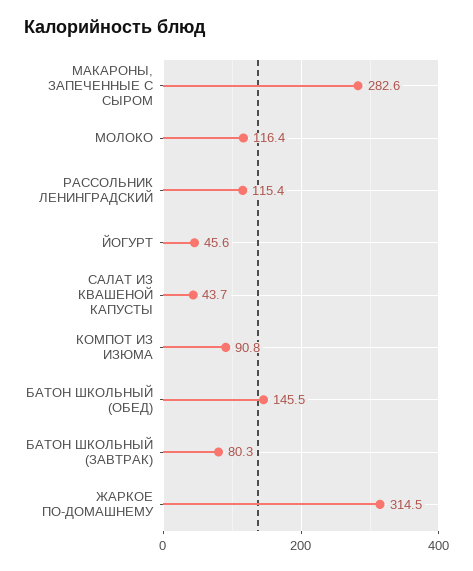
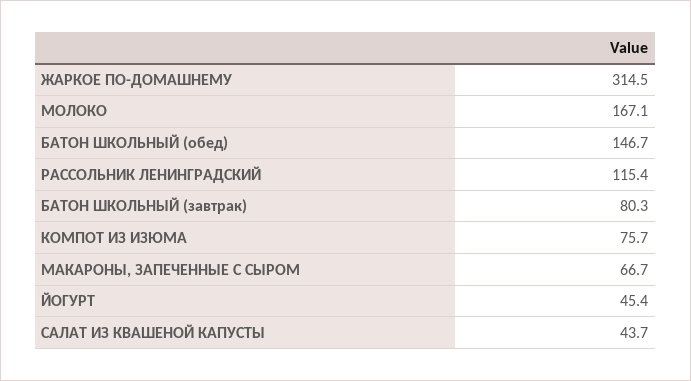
МАКАРОНЫ, ЗАПЕЧЕННЫЕ С СЫРОМ: 282.6 -> 66.7
МОЛОКО: 116.4 -> 167.1
ЙОГУРТ: 45.6 -> 45.4
КОМПОТ ИЗ ИЗЮМА: 90.8 -> 75.7
БАТОН ШКОЛЬНЫЙ (ОБЕД): 145.5 -> 146.7

